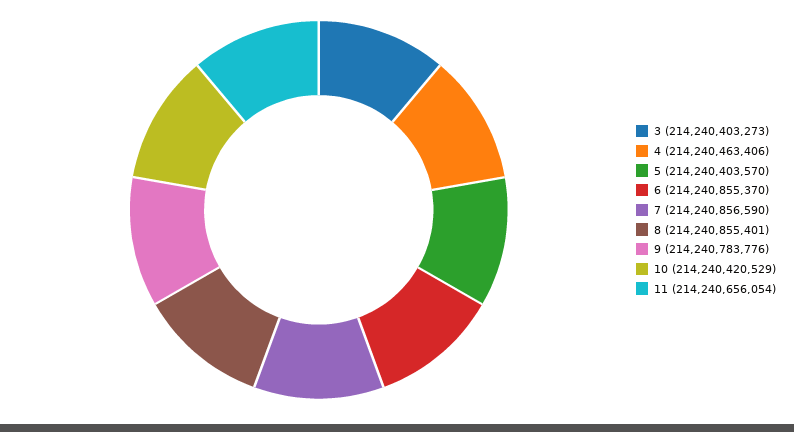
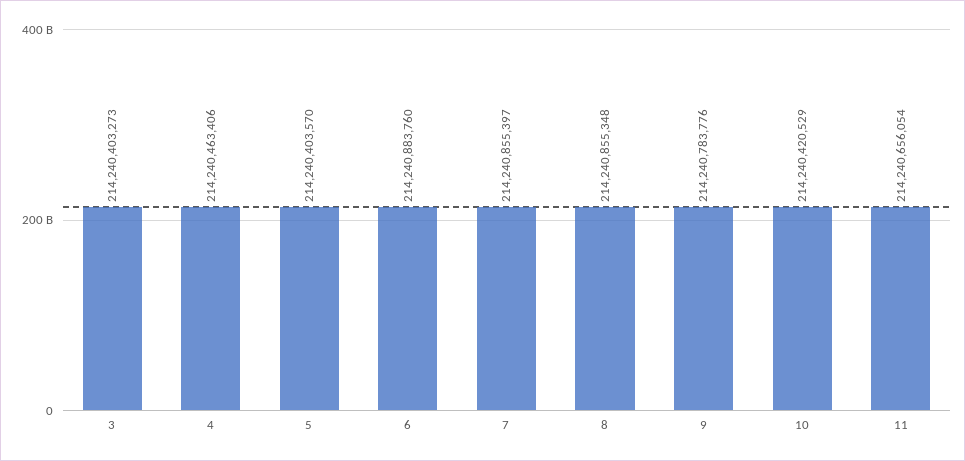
6: 214240855370 -> 214240883760
7: 214240856590 -> 214240855397
8: 214240855401 -> 214240855348

